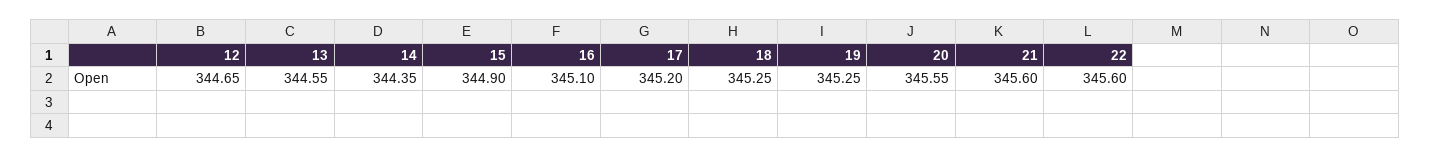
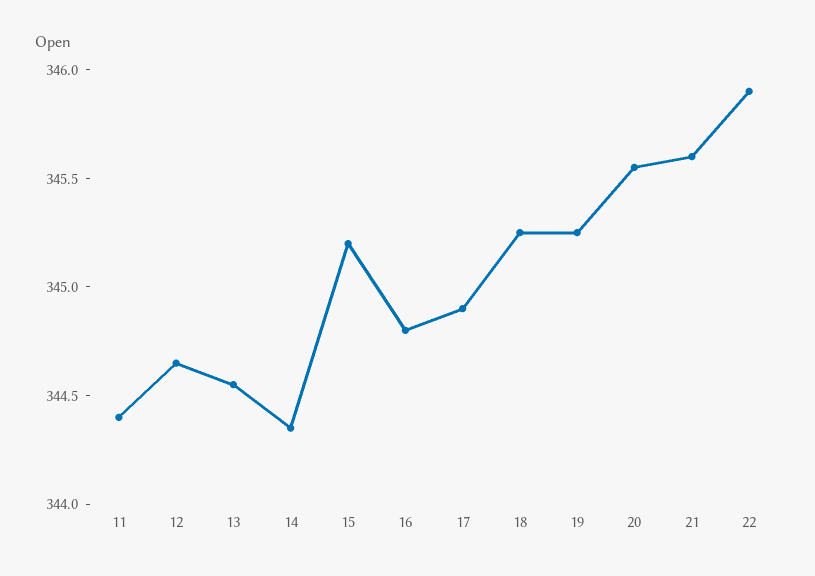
15: 344.9 -> 345.2
16: 345.1 -> 344.8
17: 345.2 -> 344.9
22: 345.6 -> 345.9
11: none -> 344.4

